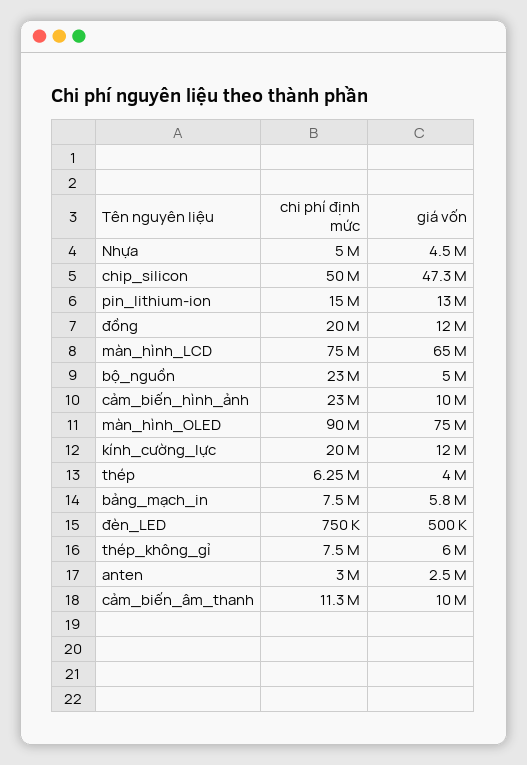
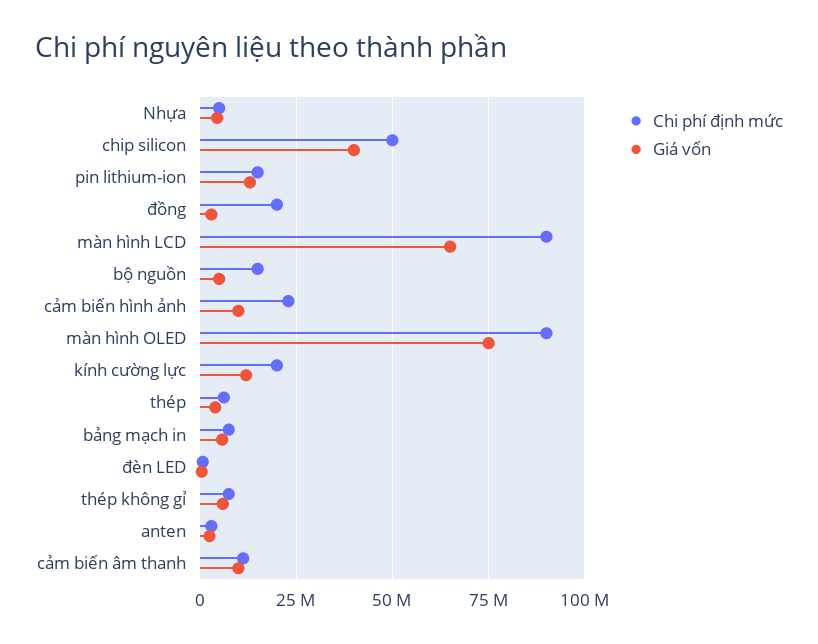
giá vốn, chip_silicon: 47300000 -> 40000000
giá vốn, đồng: 12000000 -> 2500000
chi phí định mức, màn_hình_LCD: 75000000 -> 90000000
chi phí định mức, bộ_nguồn: 23000000 -> 15000000

